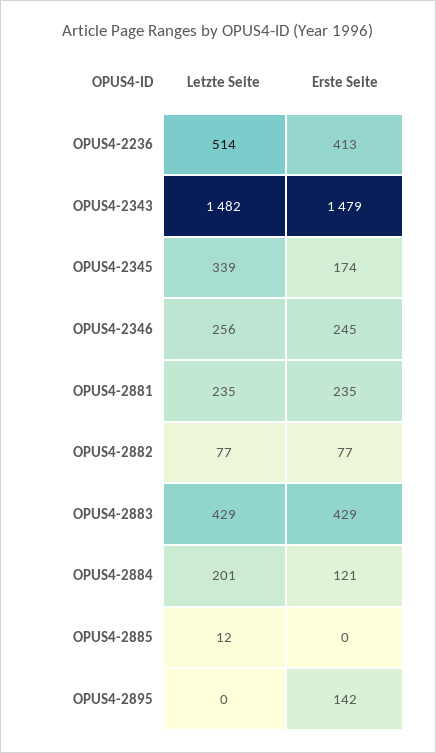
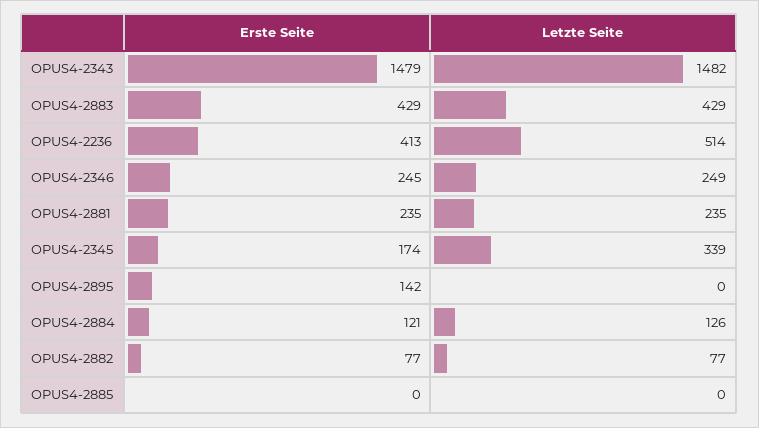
Letzte Seite, OPUS4-2346: 256 -> 249
Letzte Seite, OPUS4-2884: 201 -> 126
Letzte Seite, OPUS4-2885: 12 -> 0

